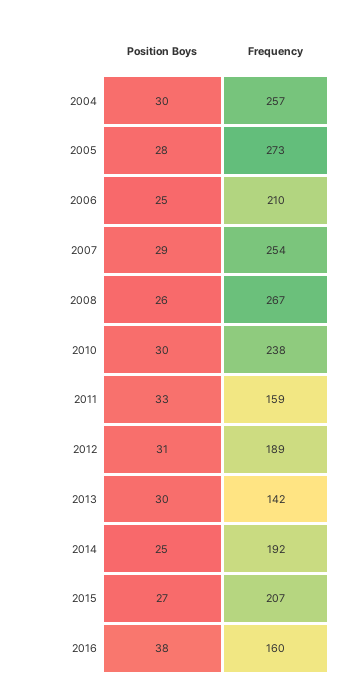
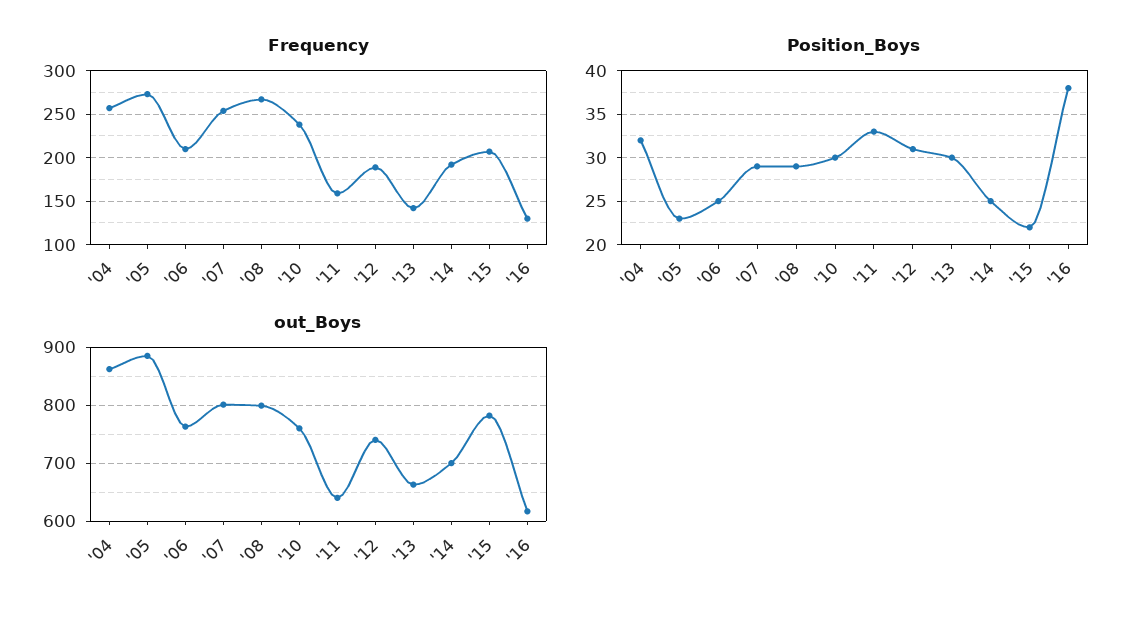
Position Boys, 2004: 30 -> 32
Position Boys, 2005: 28 -> 23
Position Boys, 2008: 26 -> 29
Position Boys, 2015: 27 -> 22
Frequency, 2016: 160 -> 130
out_Boys, 2004: none -> 860
out_Boys, 2005: none -> 880
out_Boys, 2006: none -> 760
out_Boys, 2007: none -> 800
out_Boys, 2008: none -> 800
out_Boys, 2010: none -> 760
out_Boys, 2011: none -> 640
out_Boys, 2012: none -> 740
out_Boys, 2013: none -> 660
out_Boys, 2014: none -> 700
out_Boys, 2015: none -> 780
out_Boys, 2016: none -> 620

